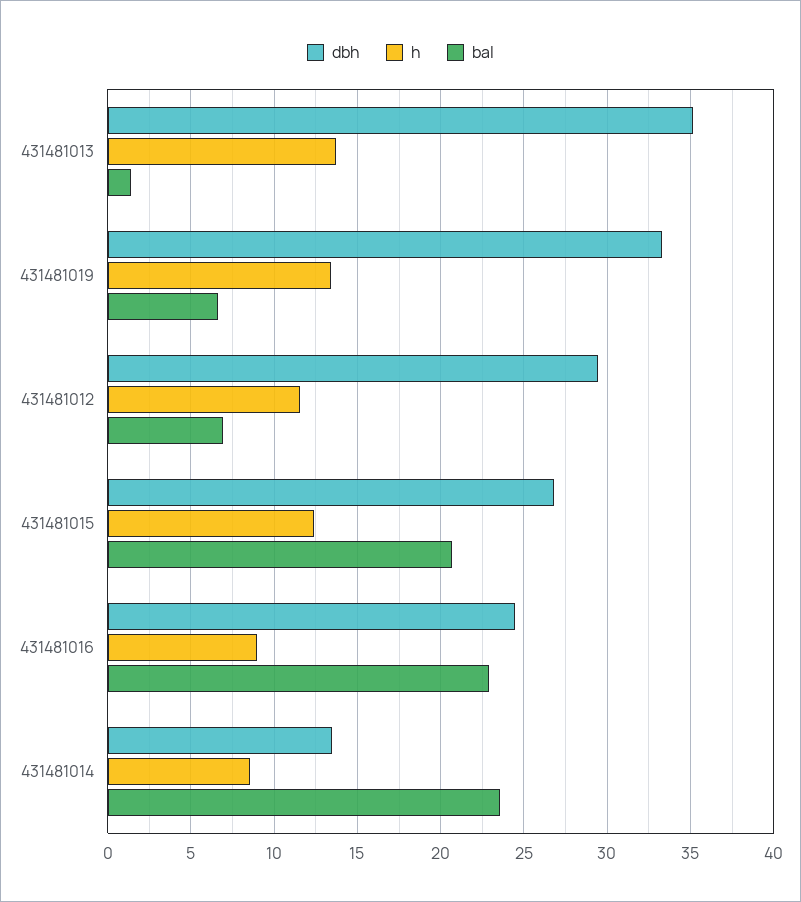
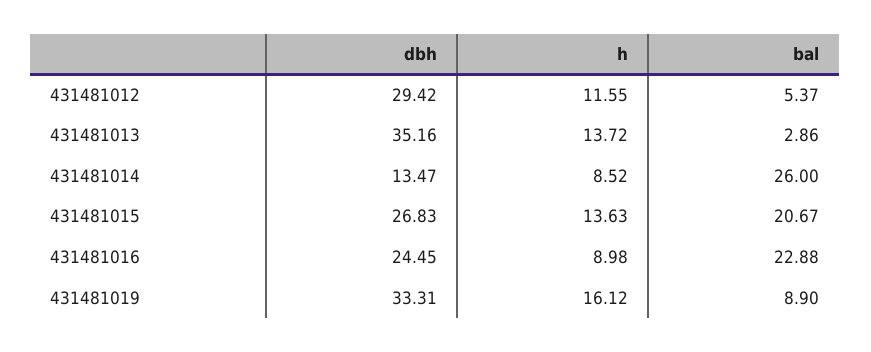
bal, 431481013: 1.5 -> 2.86
h, 431481019: 13.5 -> 16.12
bal, 431481019: 6.5 -> 8.9
bal, 431481012: 7 -> 5.37
h, 431481015: 12.5 -> 13.63
bal, 431481014: 23.5 -> 26

